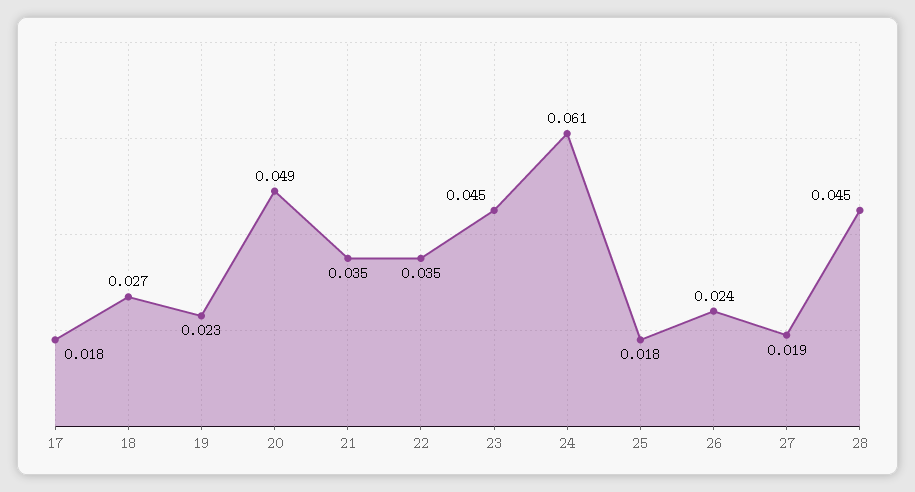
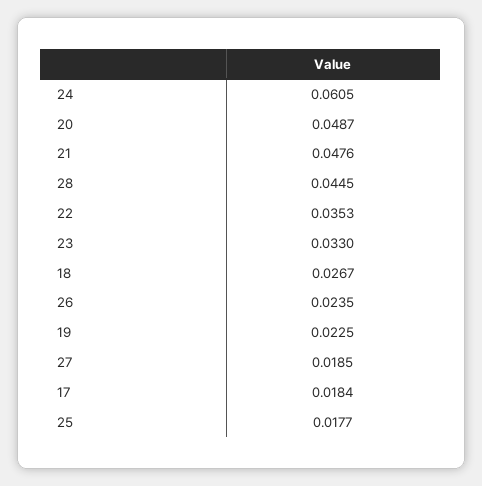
21: 0.035 -> 0.0476
23: 0.045 -> 0.033

